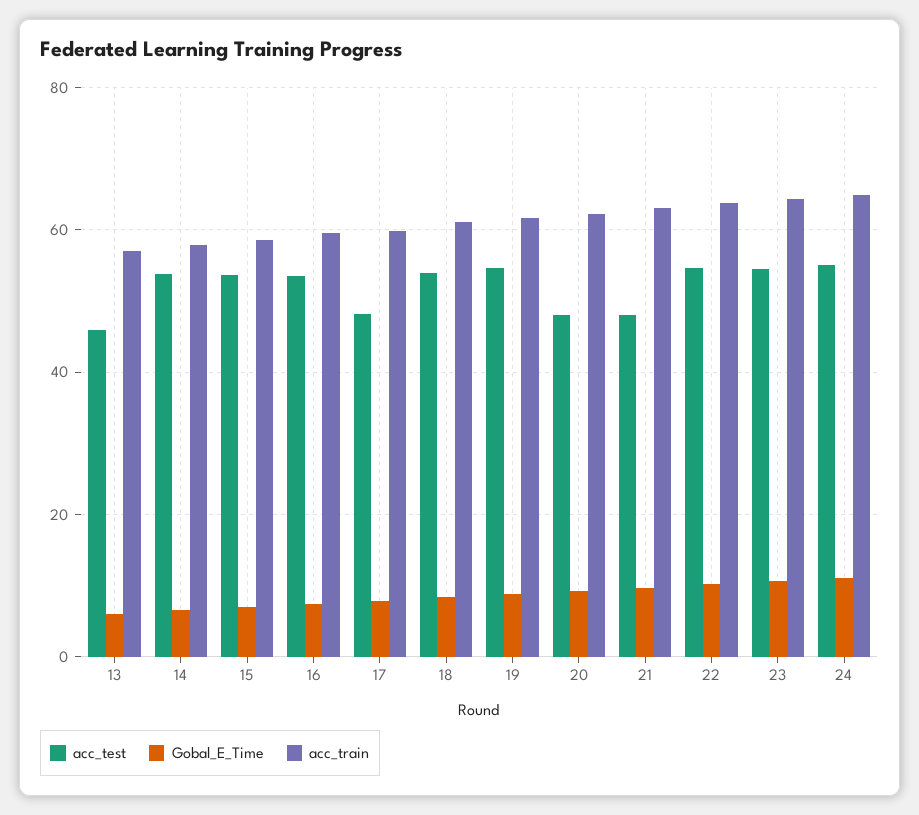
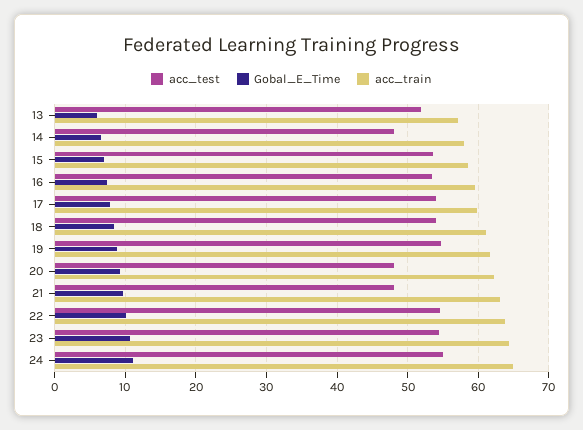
acc_test, 13: 46 -> 52
acc_test, 14: 54 -> 48
acc_test, 17: 48 -> 54

